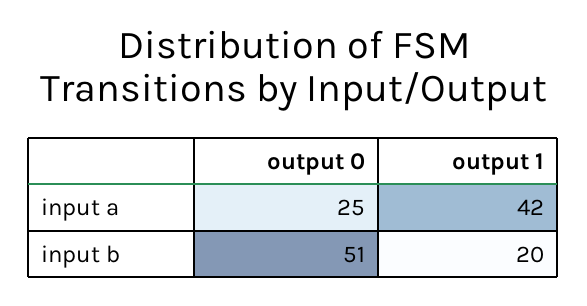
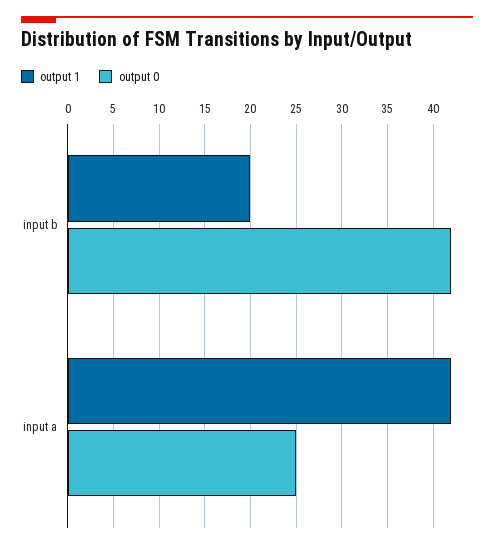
output 0, input b: 51 -> 42

